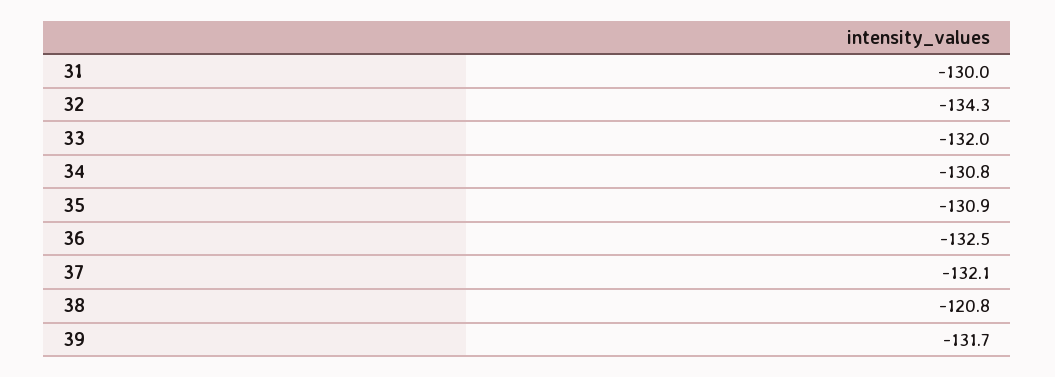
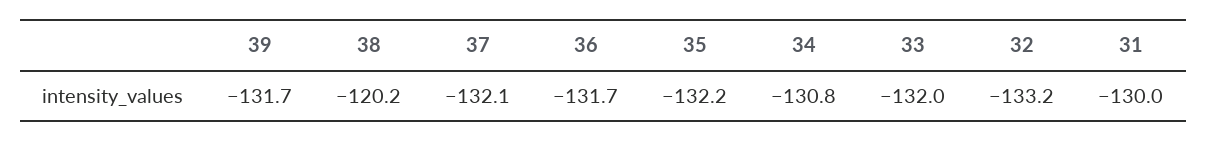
32: -134.3 -> -133.2
35: -130.9 -> -132.2
36: -132.5 -> -131.7
38: -120.8 -> -120.2

